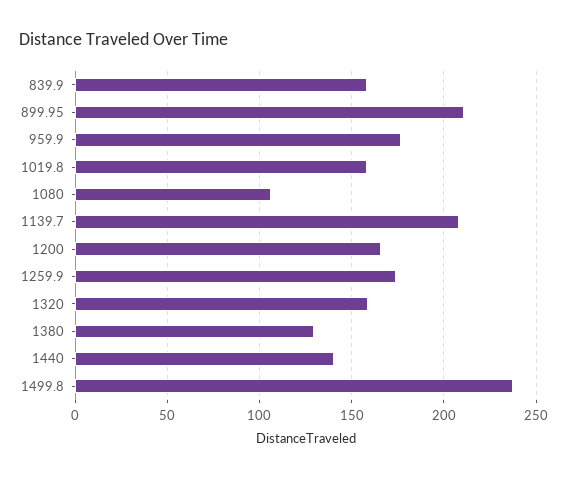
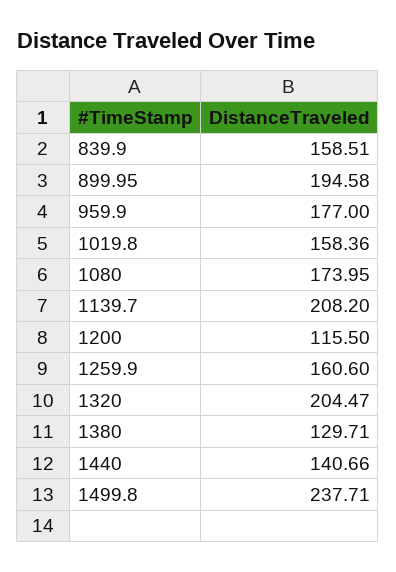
899.95: 210 -> 194.58
1080: 105 -> 173.95
1200: 165 -> 115.5
1259.9: 175 -> 160.6
1320: 160 -> 204.47

